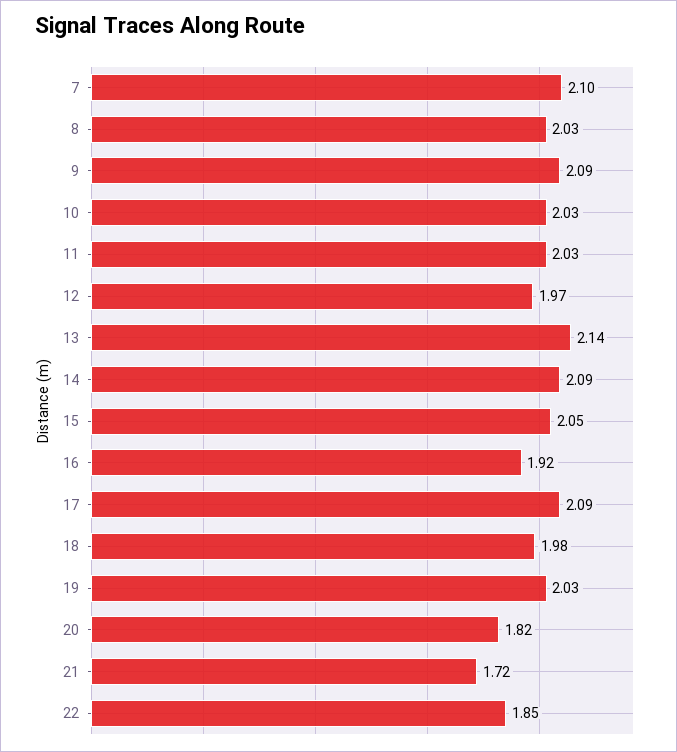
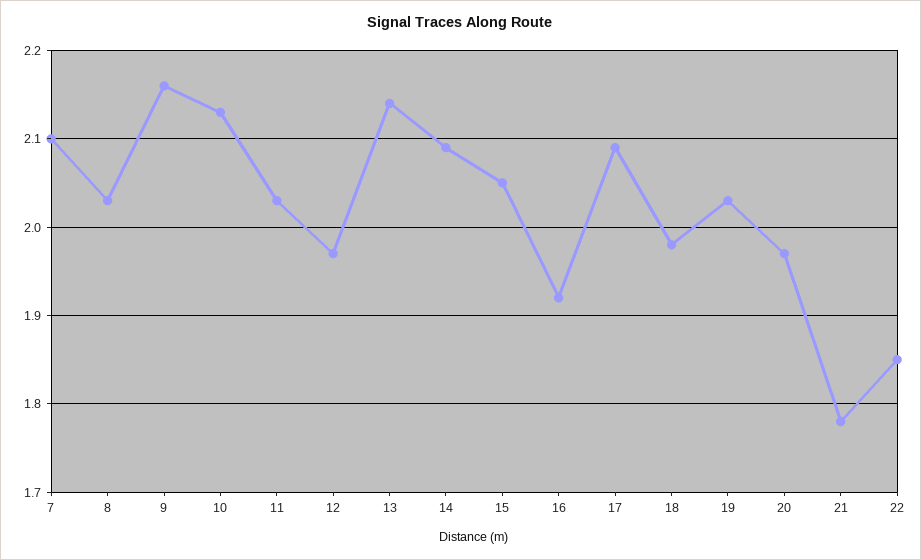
9: 2.09 -> 2.16
10: 2.03 -> 2.13
20: 1.82 -> 1.97
21: 1.72 -> 1.78

